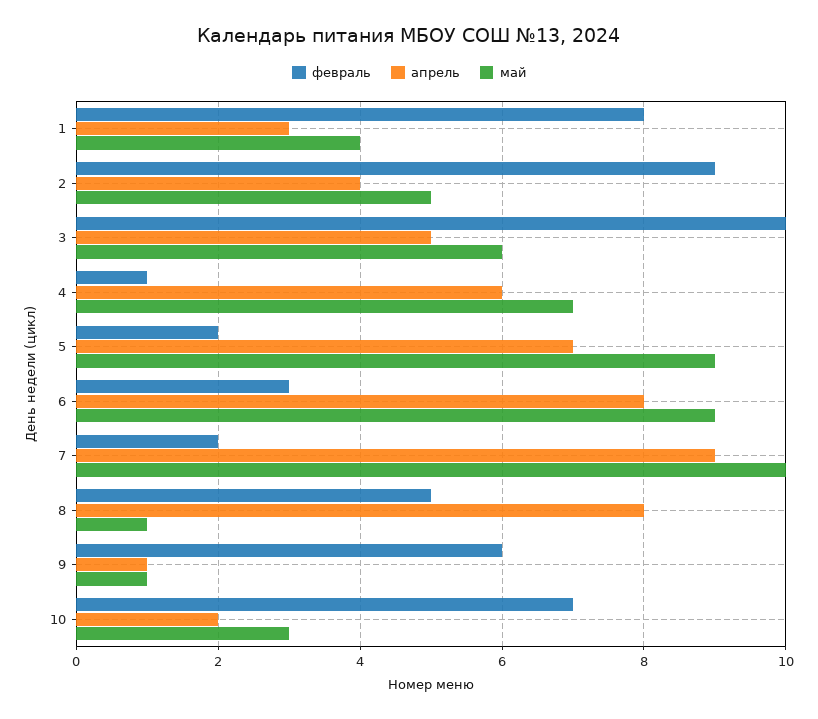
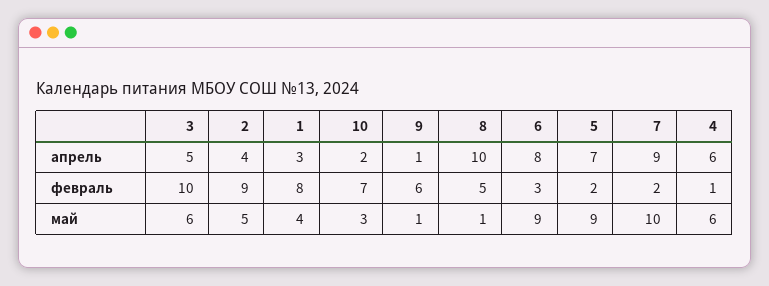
май, 4: 7 -> 6
апрель, 8: 8 -> 10

